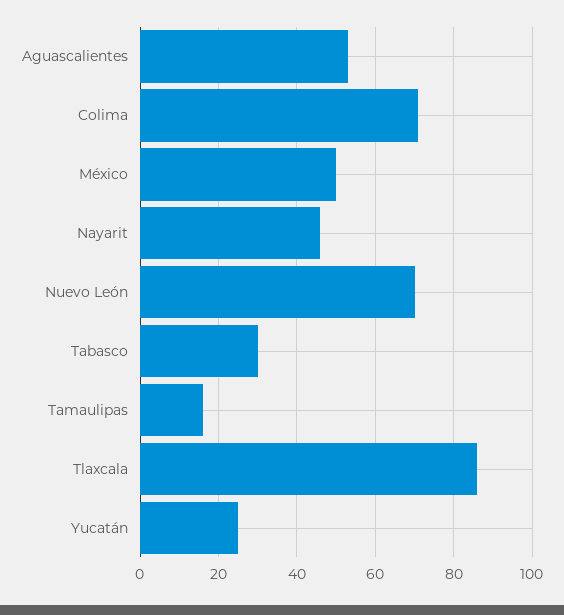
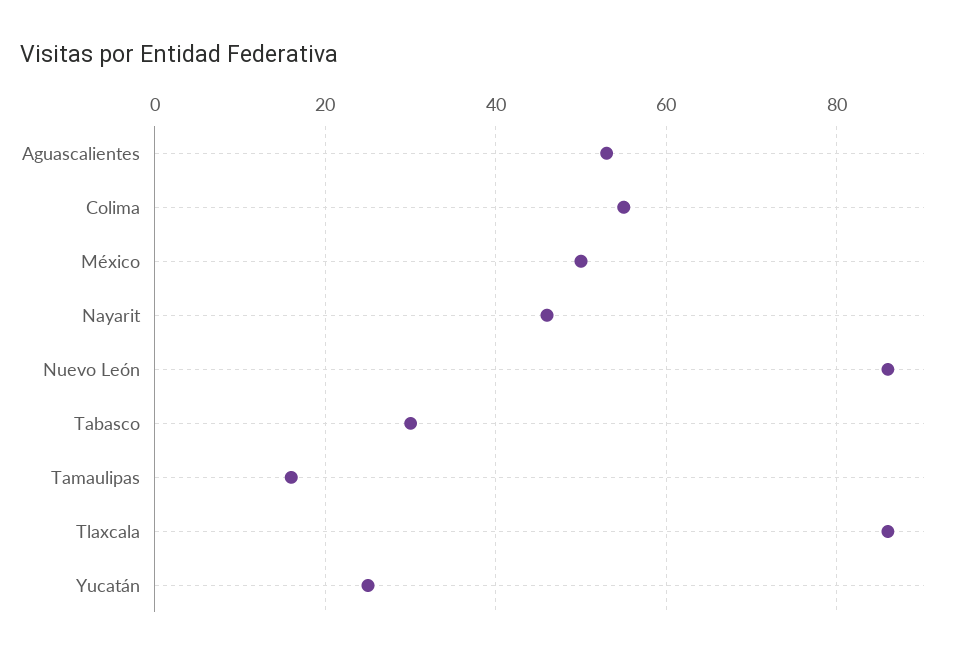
Colima: 70 -> 55
Nuevo León: 70 -> 85

